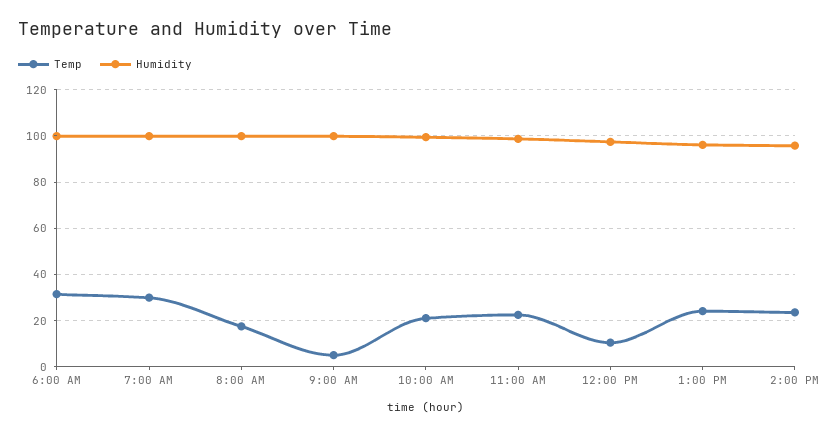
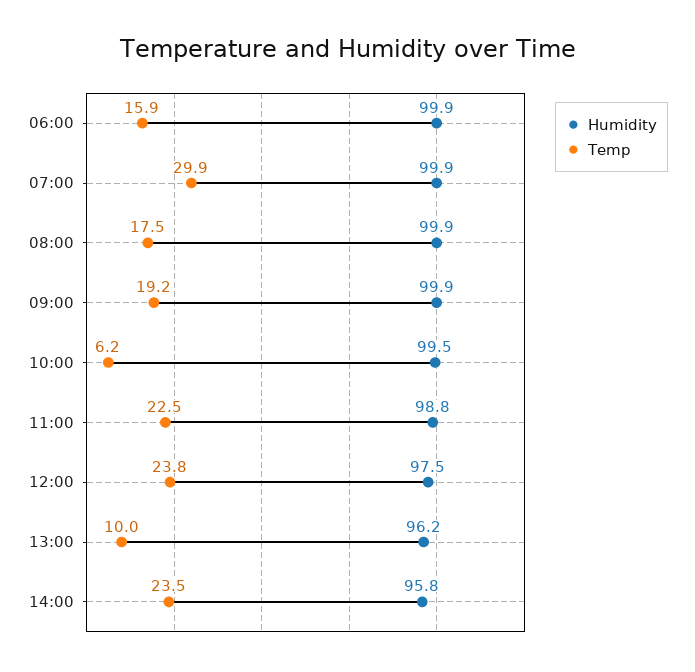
Temp, 6:00 AM: 30 -> 15.9
Temp, 9:00 AM: 5 -> 19.2
Temp, 10:00 AM: 20 -> 6.2
Temp, 12:00 PM: 10 -> 23.8
Temp, 1:00 PM: 25 -> 10

